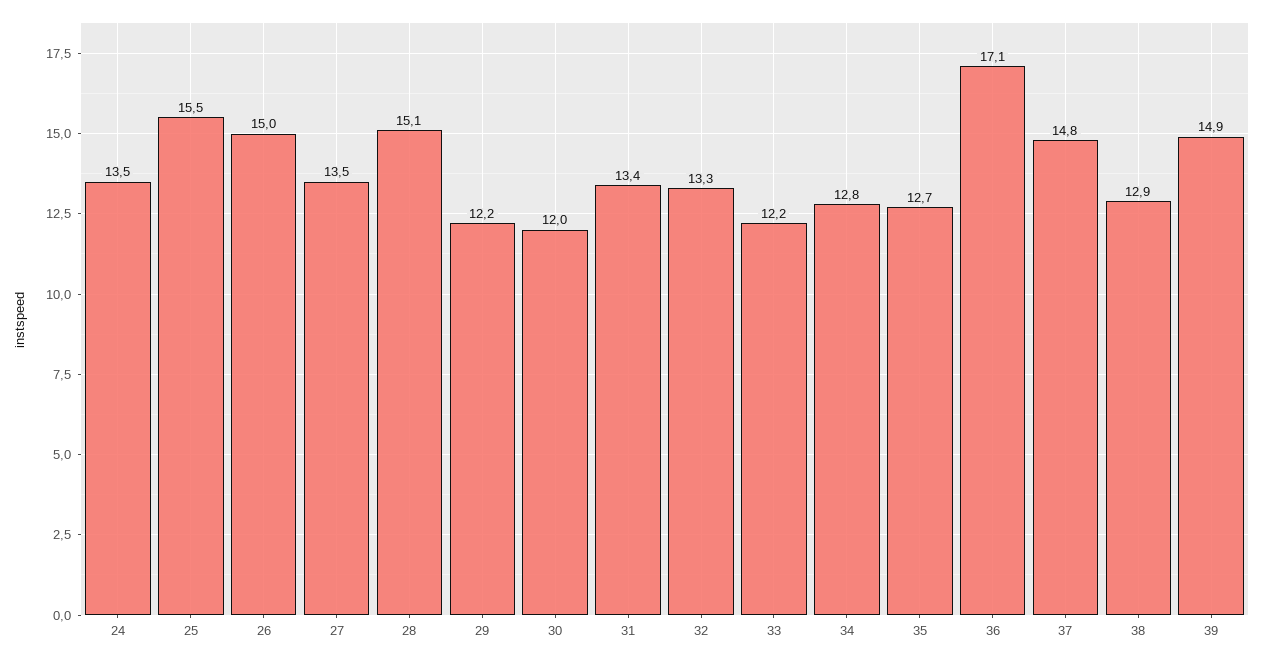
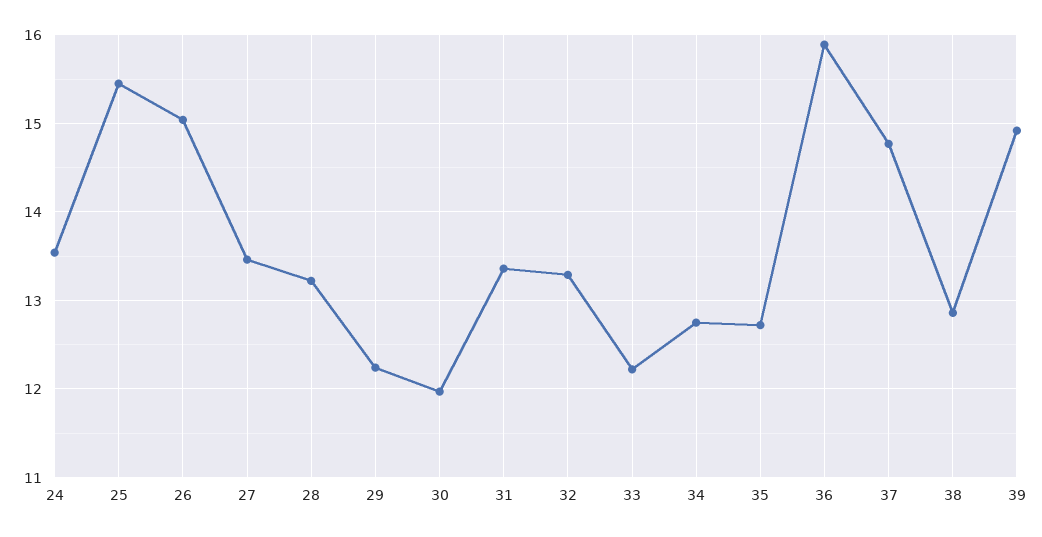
28: 15.1 -> 13.2
36: 17.1 -> 15.9

